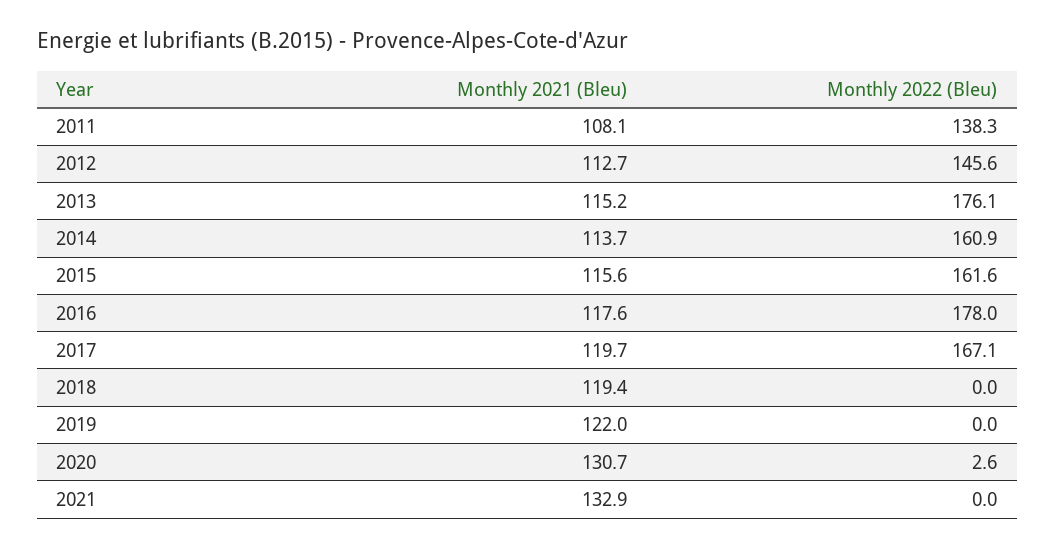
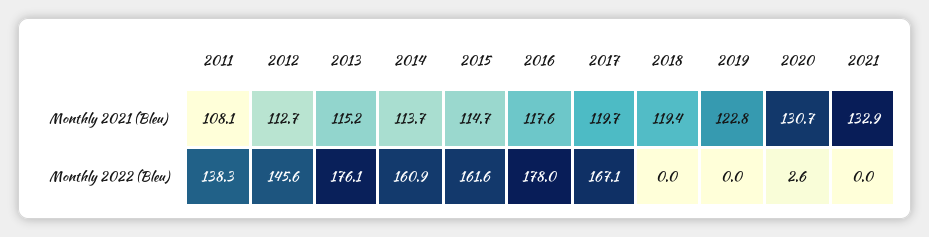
Monthly 2021 (Bleu), 2015: 115.6 -> 114.7
Monthly 2021 (Bleu), 2019: 122 -> 122.8

